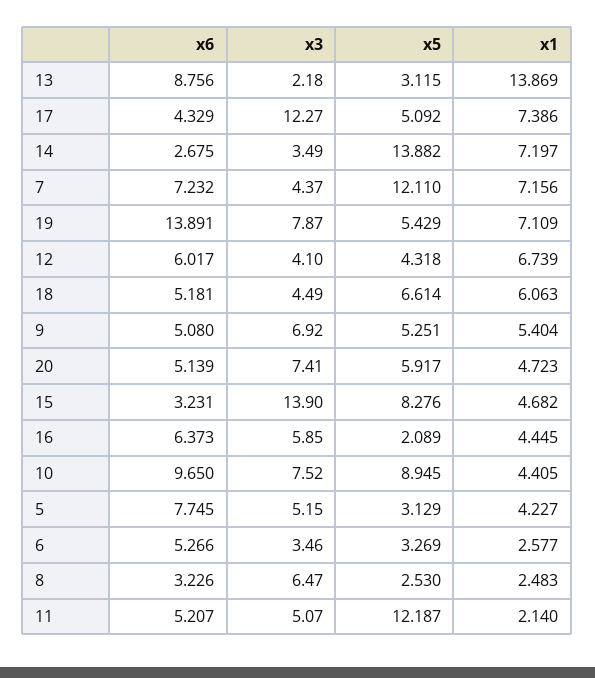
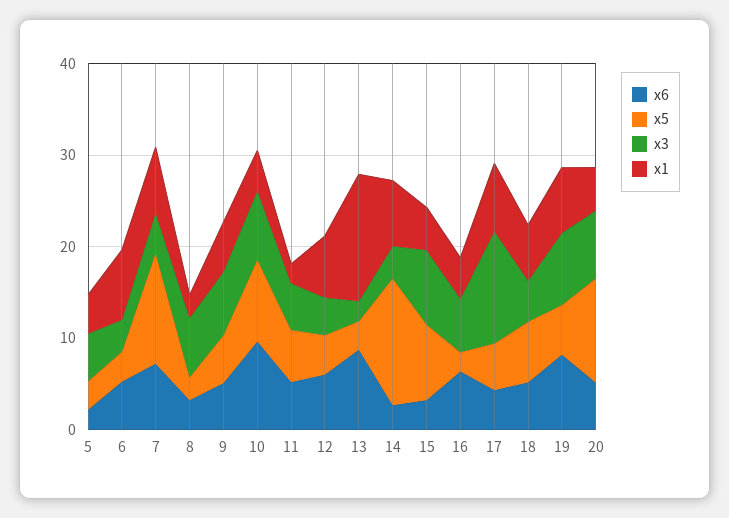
x6, 19: 13.891 -> 8
x5, 20: 5.917 -> 12
x3, 15: 13.9 -> 8
x6, 5: 7.745 -> 2
x1, 6: 2.577 -> 8
x5, 11: 12.187 -> 6

